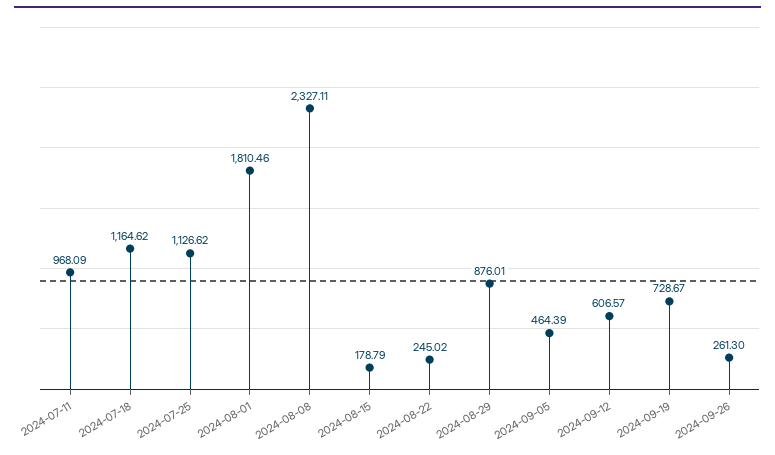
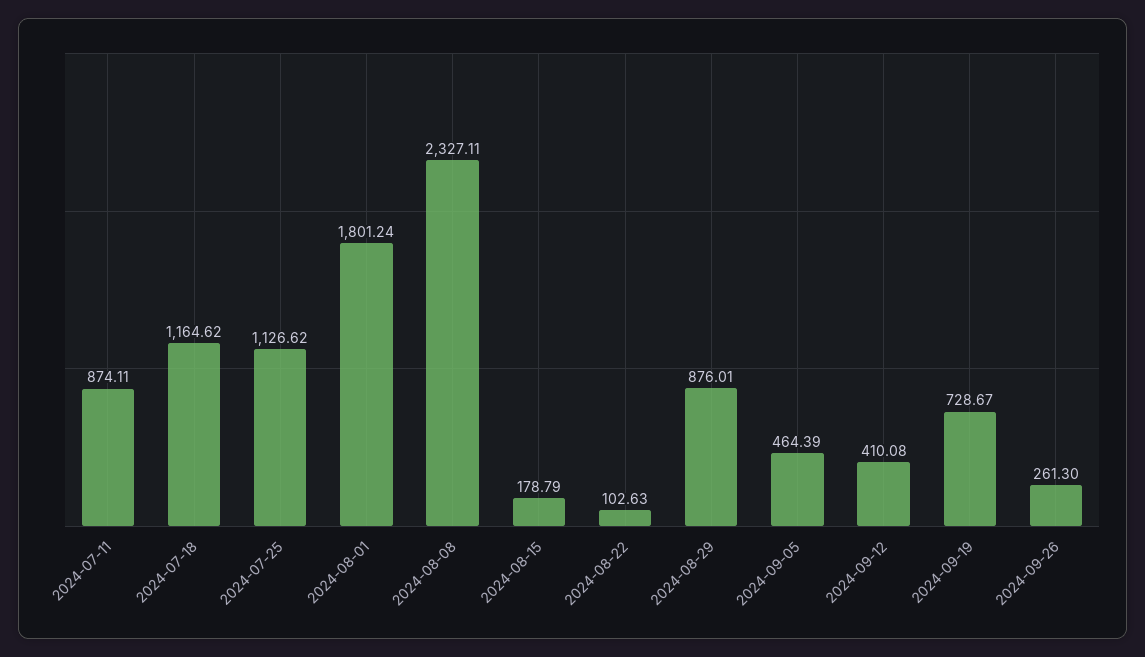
2024-07-11: 968.09 -> 874.11
2024-08-01: 1810.46 -> 1801.24
2024-08-22: 245.02 -> 102.63
2024-09-12: 606.57 -> 410.08

